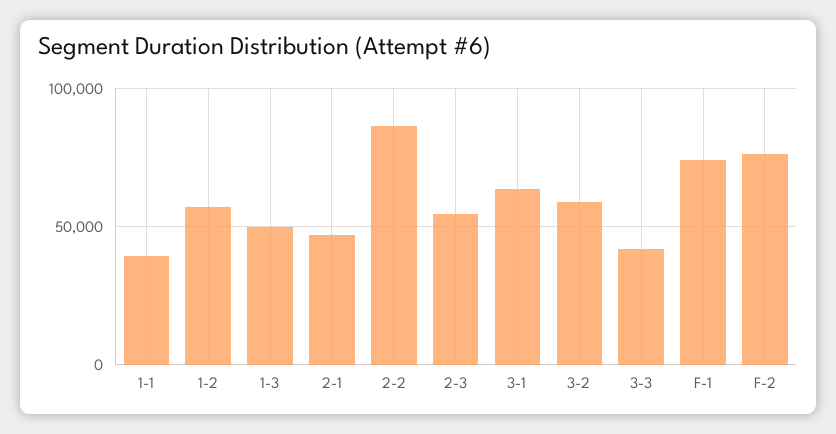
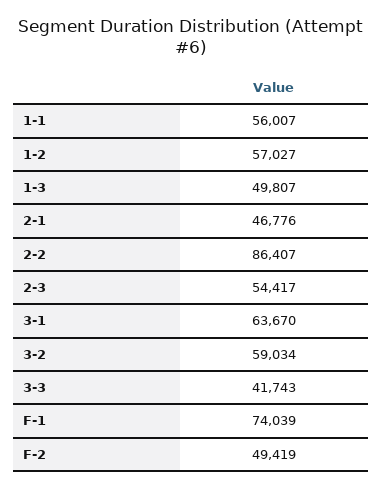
1-1: 40000 -> 56007
F-2: 75000 -> 49419

